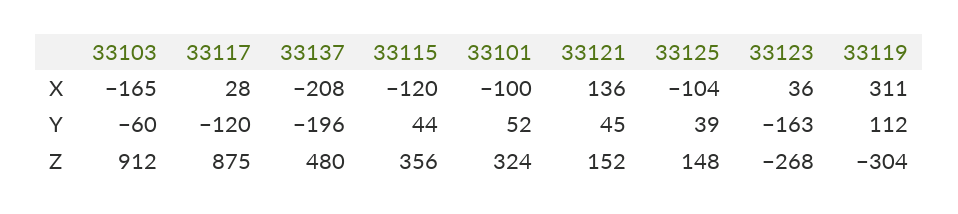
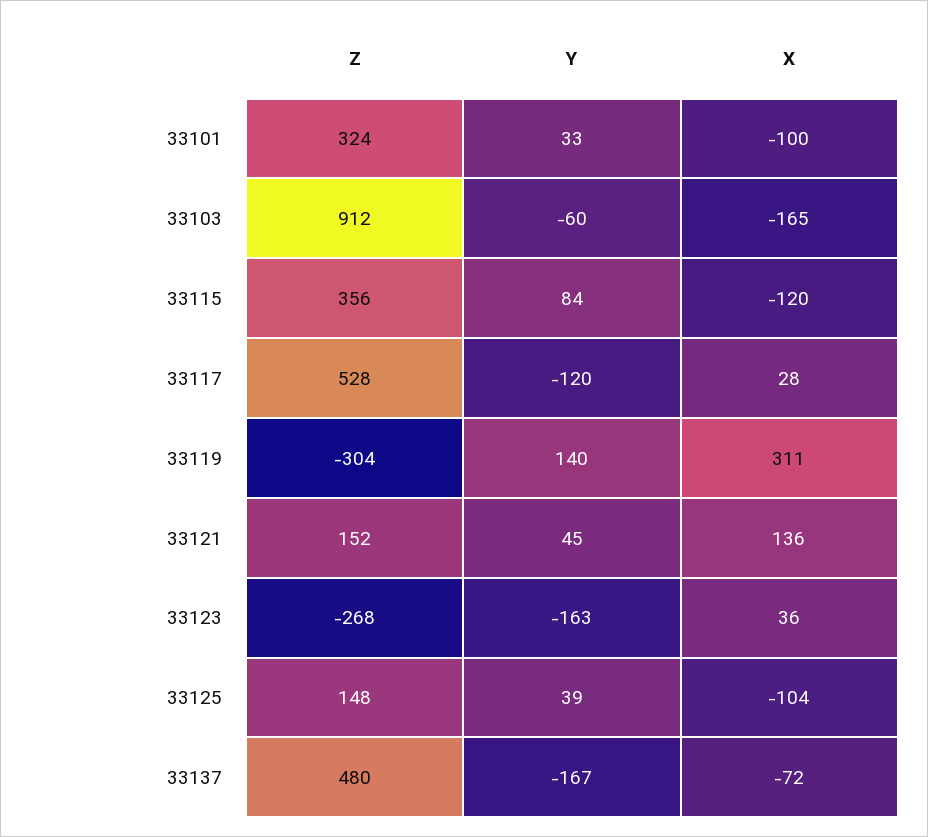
33137, X: -208 -> -72
33137, Y: -196 -> -167
33115, Y: 44 -> 84
33101, Y: 52 -> 33
33119, Y: 112 -> 140
33117, Z: 875 -> 528

